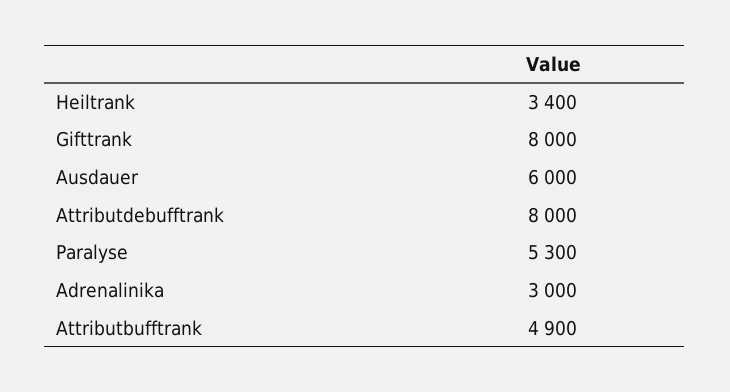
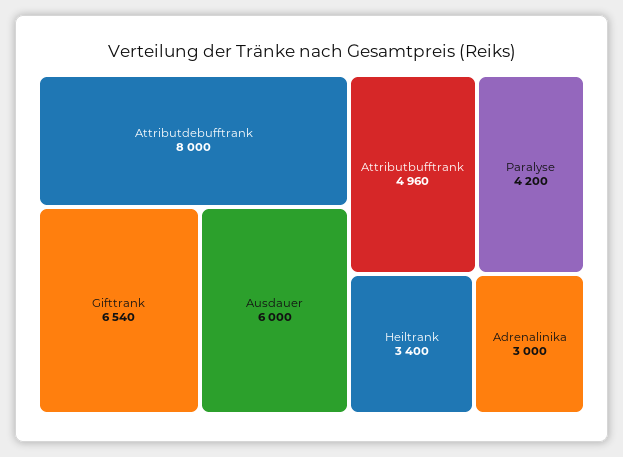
Gifttrank: 8000 -> 6540
Paralyse: 5300 -> 4200
Attributbufftrank: 4900 -> 4960

